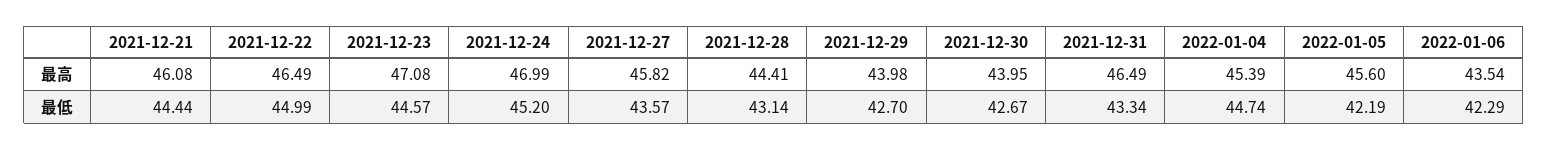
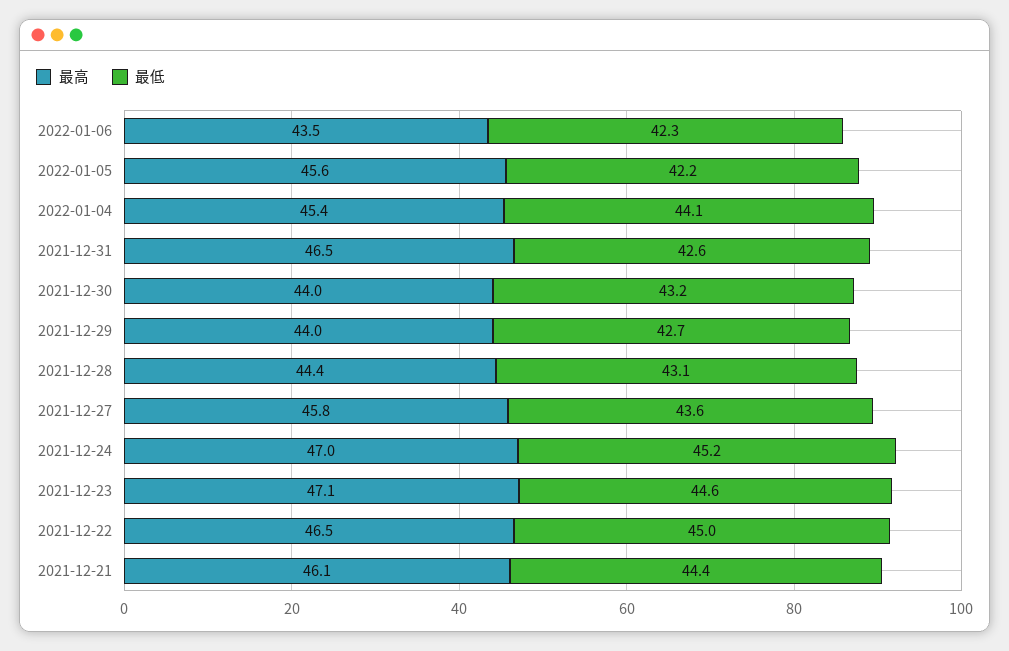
最低, 2021-12-30: 42.67 -> 43.2
最低, 2021-12-31: 43.34 -> 42.6
最低, 2022-01-04: 44.74 -> 44.1

